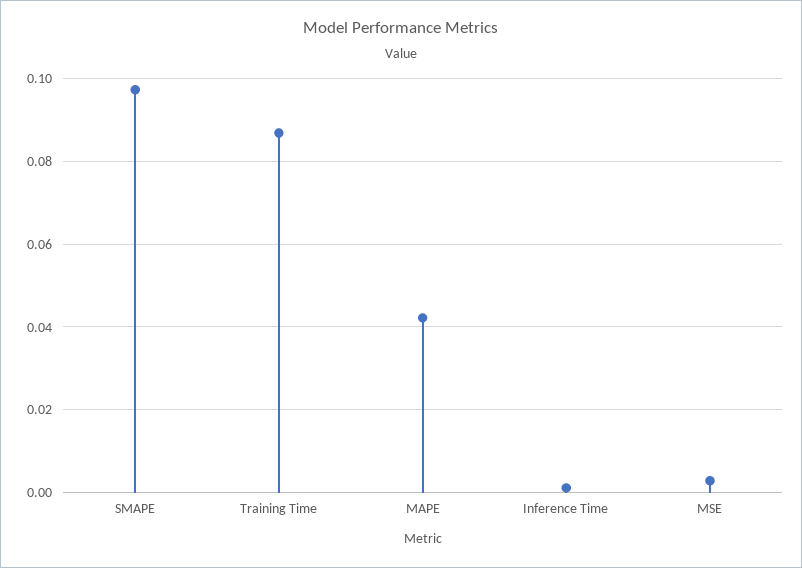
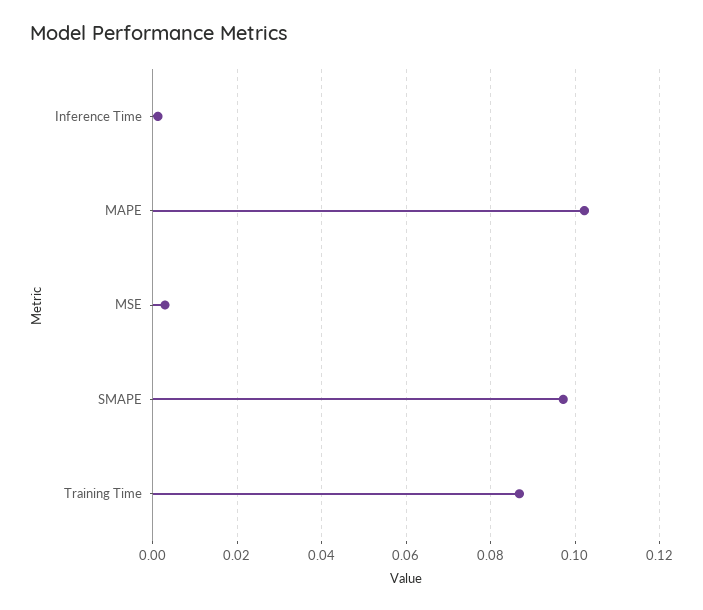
MAPE: 0.042 -> 0.102

